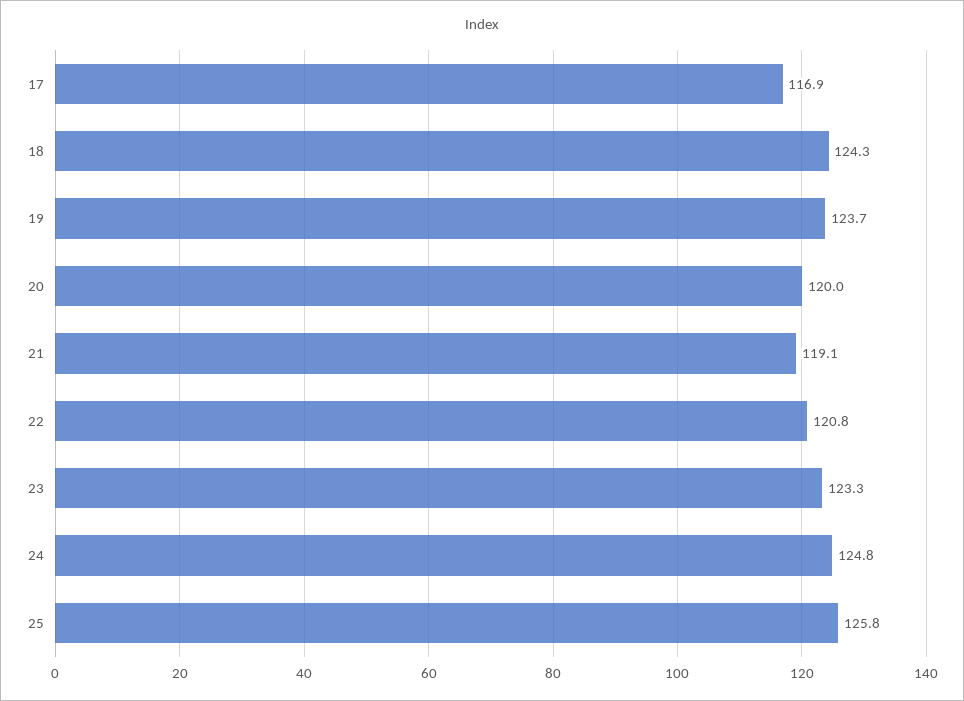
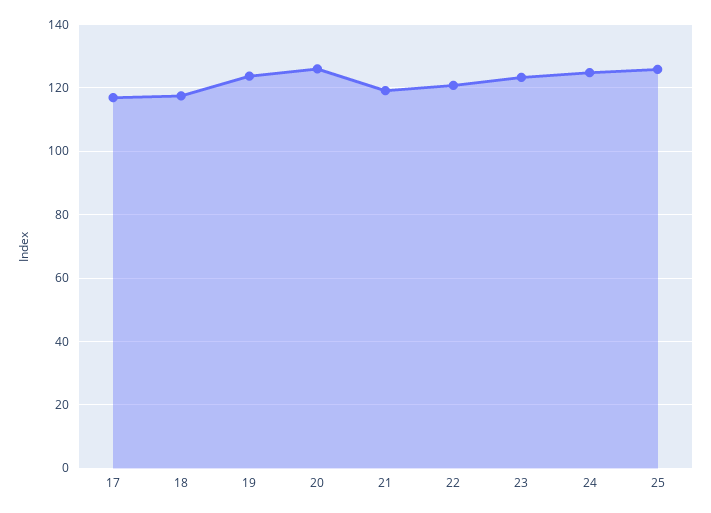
18: 124.3 -> 118
20: 120 -> 126

